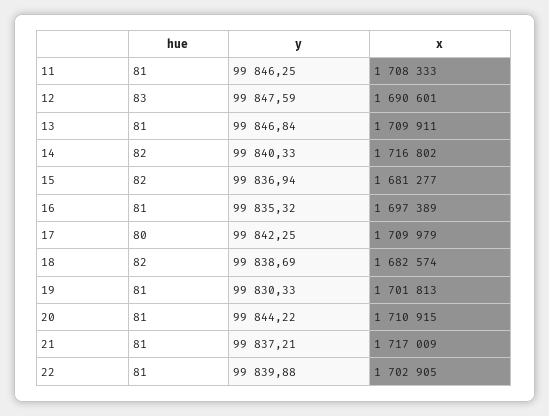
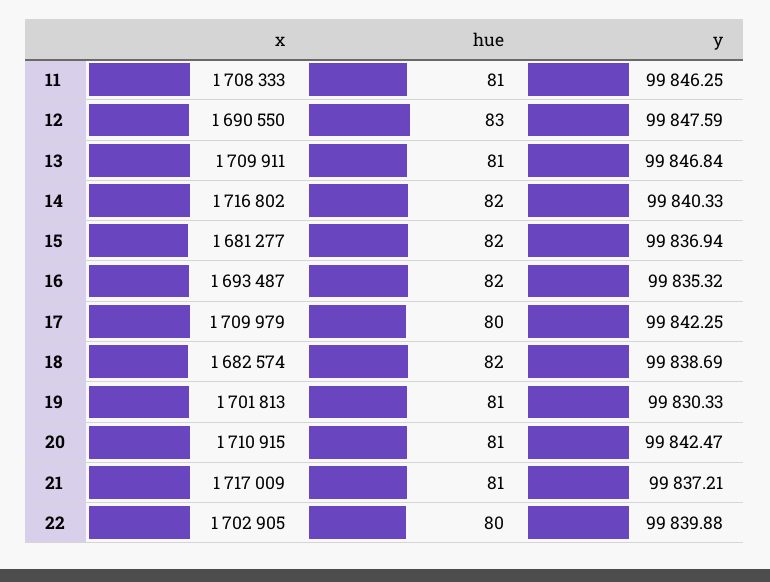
x, 12: 1690601 -> 1690550
hue, 16: 81 -> 82
x, 16: 1697389 -> 1693487
y, 20: 99844.22 -> 99842.47
hue, 22: 81 -> 80

